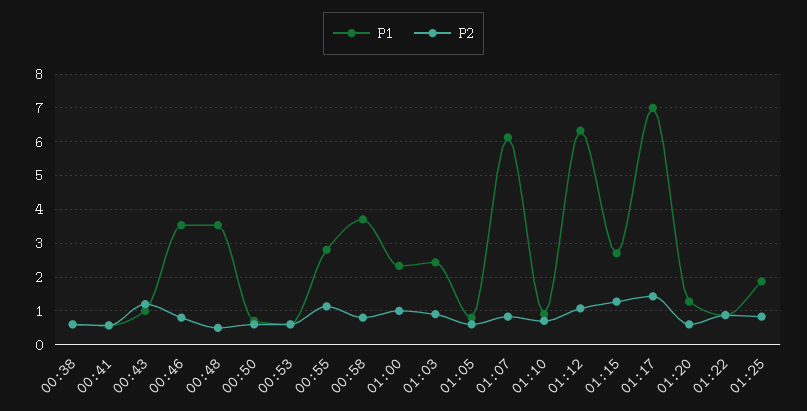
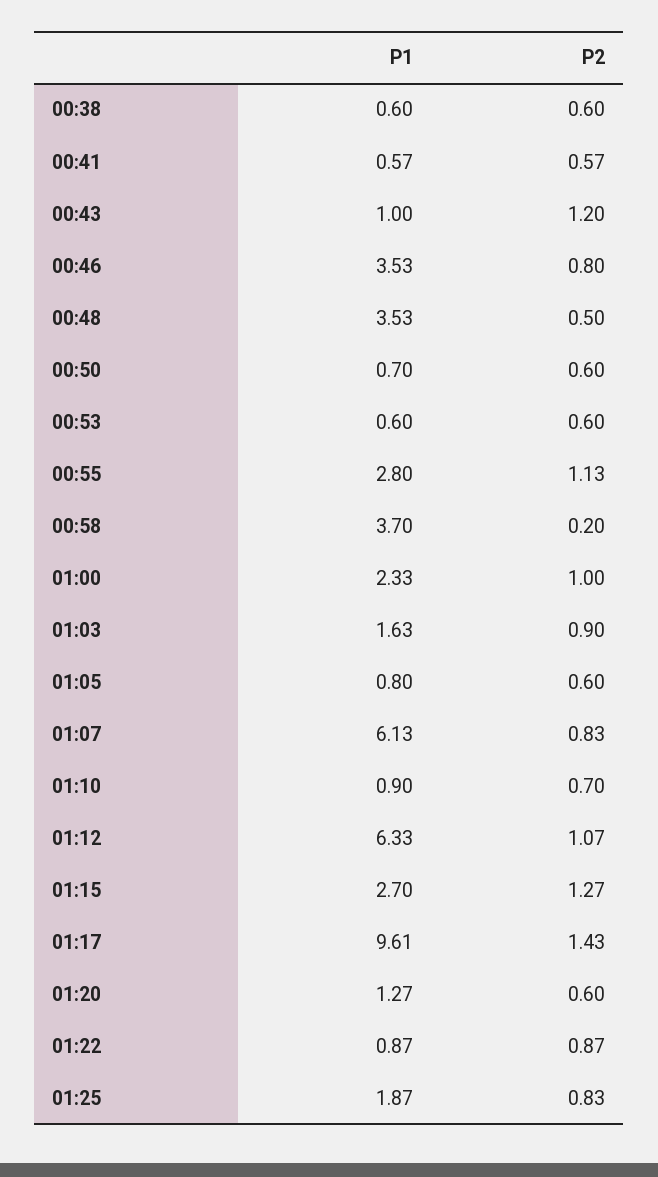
P2, 00:58: 0.8 -> 0.2
P1, 01:03: 2.4 -> 1.63
P1, 01:17: 7 -> 9.61

